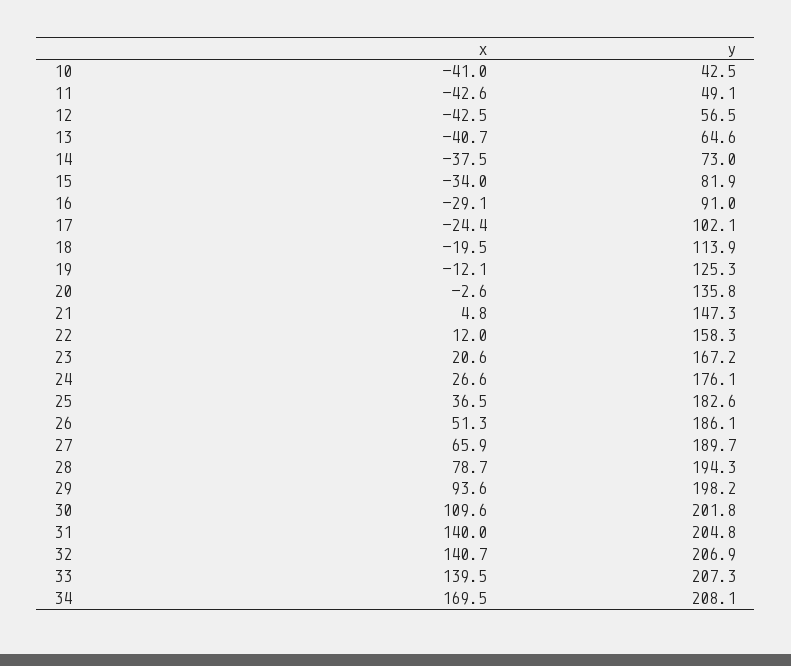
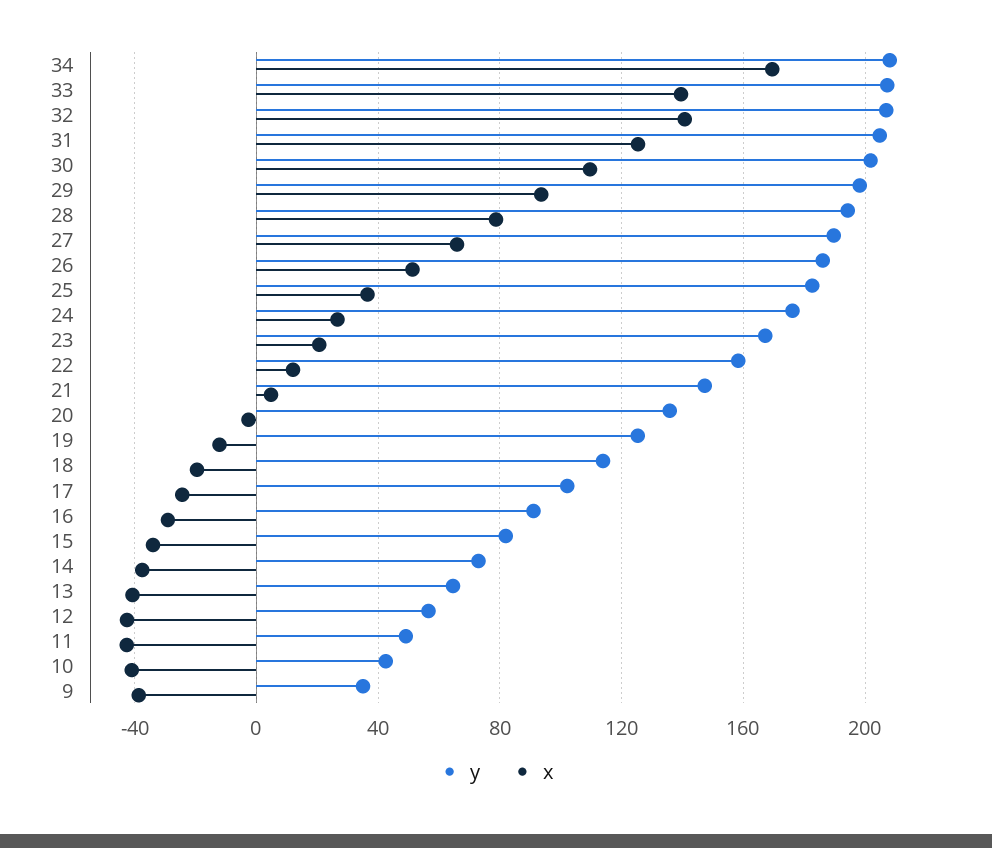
x, 31: 140 -> 125
y, 9: none -> 35
x, 9: none -> -40

